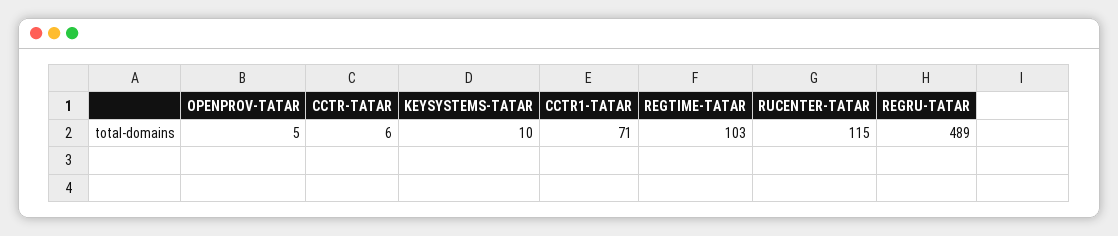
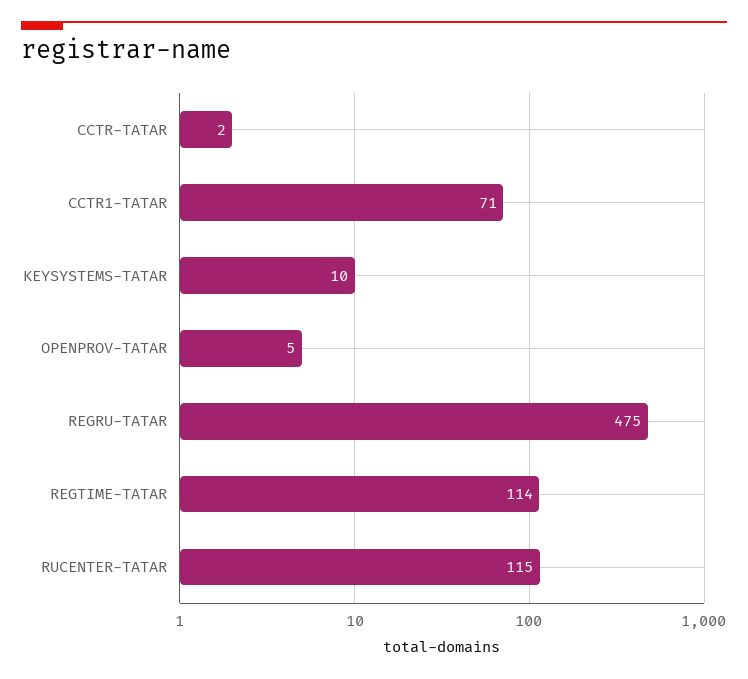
CCTR-TATAR: 6 -> 2
REGTIME-TATAR: 103 -> 114
REGRU-TATAR: 489 -> 475

